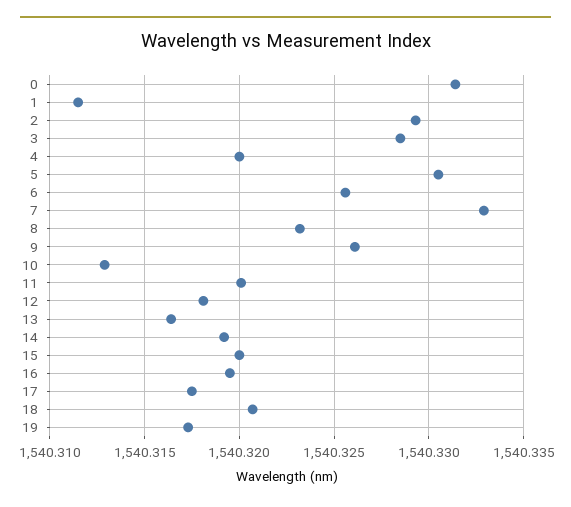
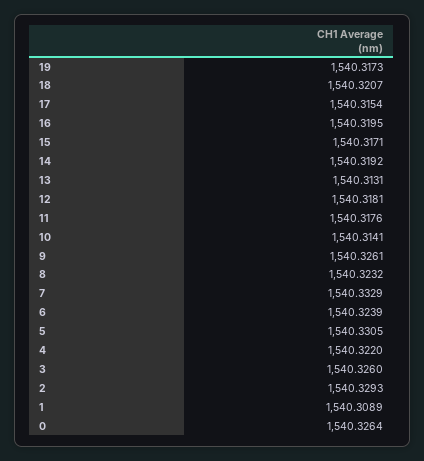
0: 1540.3315 -> 1540.3264
1: 1540.3115 -> 1540.3089
3: 1540.3285 -> 1540.326
4: 1540.32 -> 1540.322
6: 1540.3255 -> 1540.3239
10: 1540.313 -> 1540.3141
11: 1540.32 -> 1540.3176
13: 1540.3165 -> 1540.3131
15: 1540.32 -> 1540.3171
17: 1540.3175 -> 1540.3154

